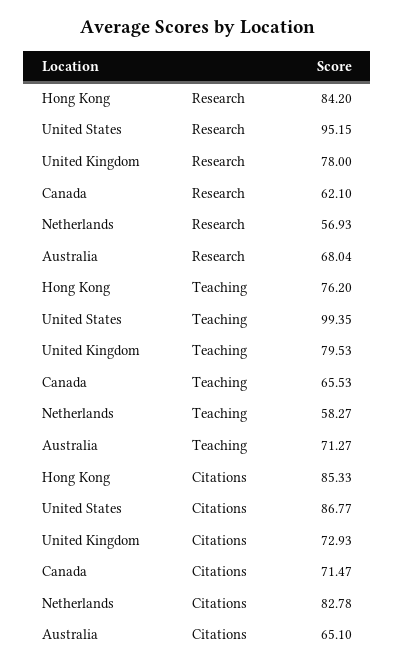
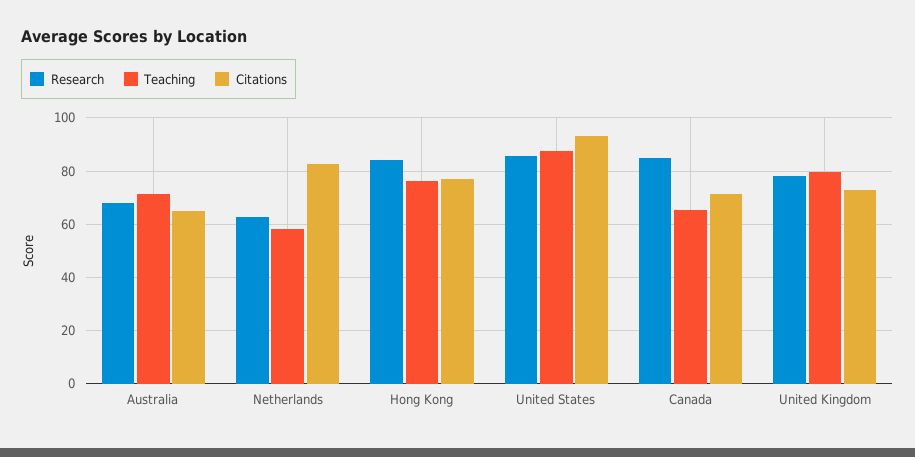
Research, United States: 95.15 -> 85
Research, Canada: 62.1 -> 85
Research, Netherlands: 56.93 -> 62.5
Teaching, United States: 99.35 -> 87.5
Citations, Hong Kong: 85.33 -> 77.5
Citations, United States: 86.77 -> 92.5

